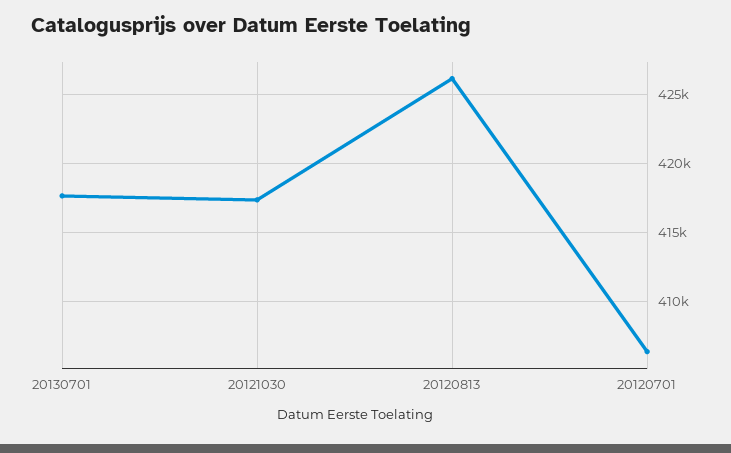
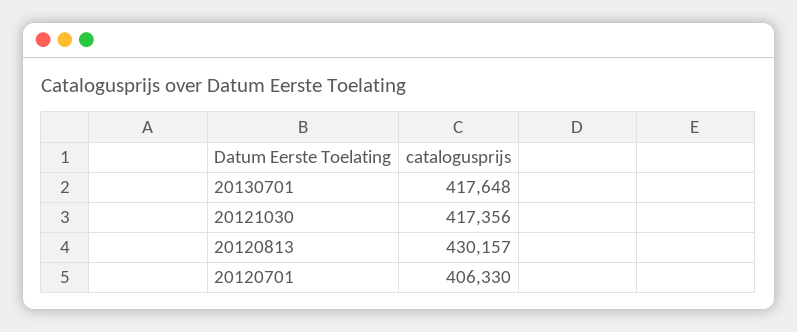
20120813: 426000 -> 430157

